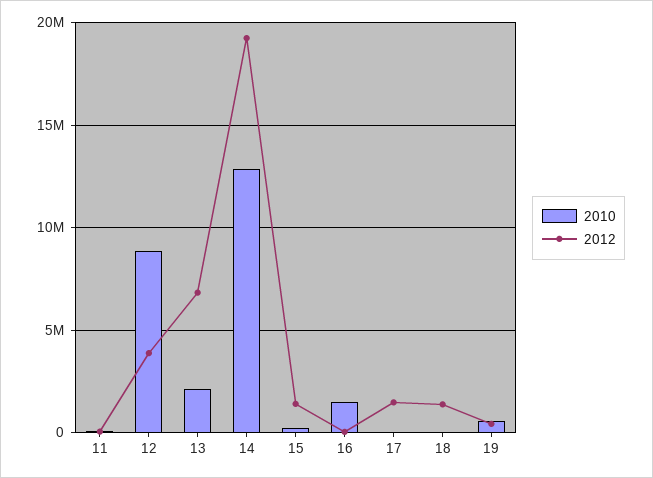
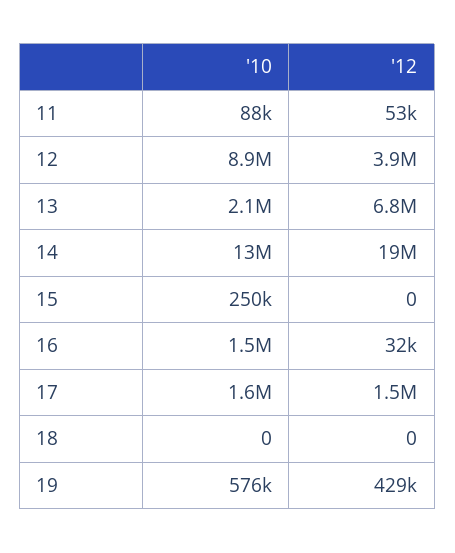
2012, 15: 1500000 -> 0
2010, 17: 0 -> 1600000
2012, 18: 1500000 -> 0

